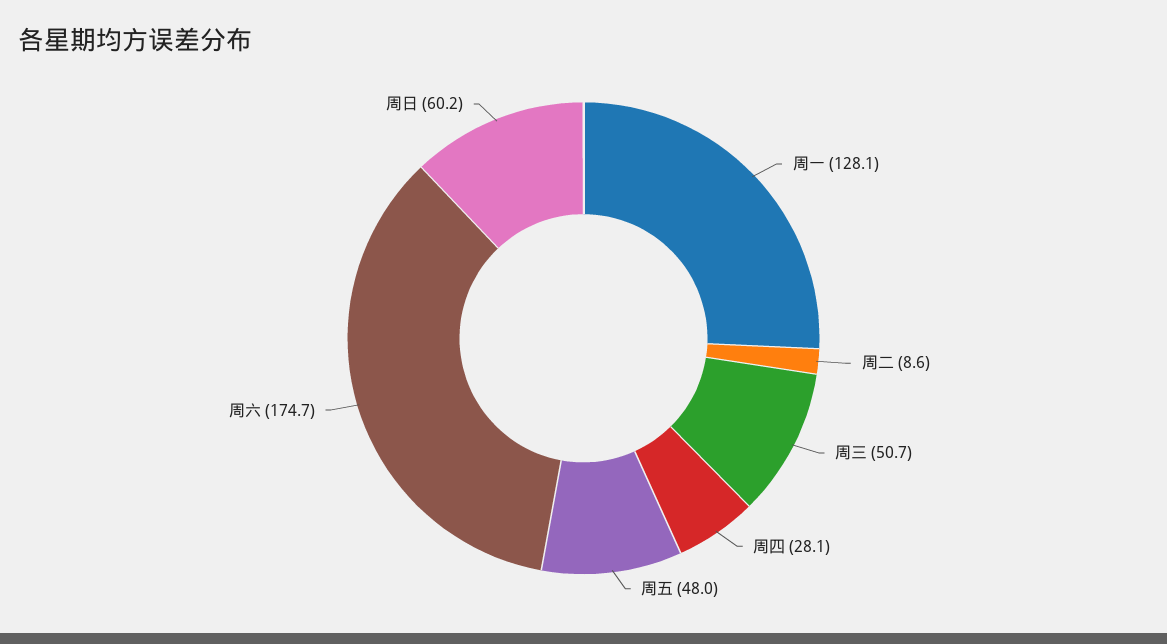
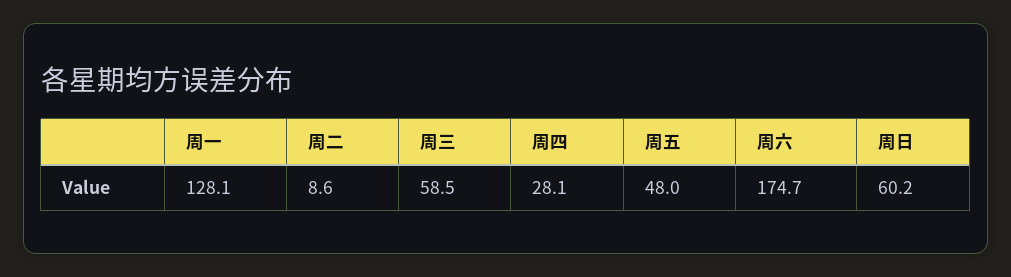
周三: 50.7 -> 58.5

